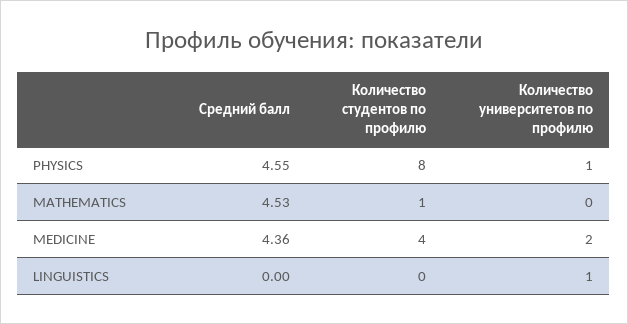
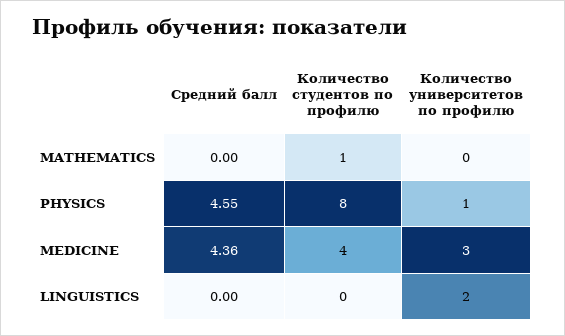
Средний балл, MATHEMATICS: 4.53 -> 0
Количество университетов по профилю, MEDICINE: 2 -> 3
Количество университетов по профилю, LINGUISTICS: 1 -> 2

